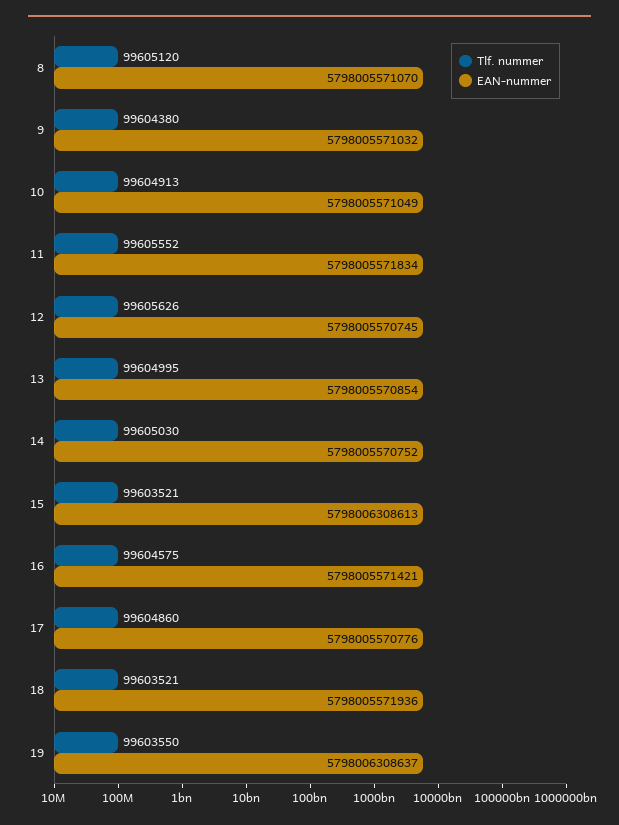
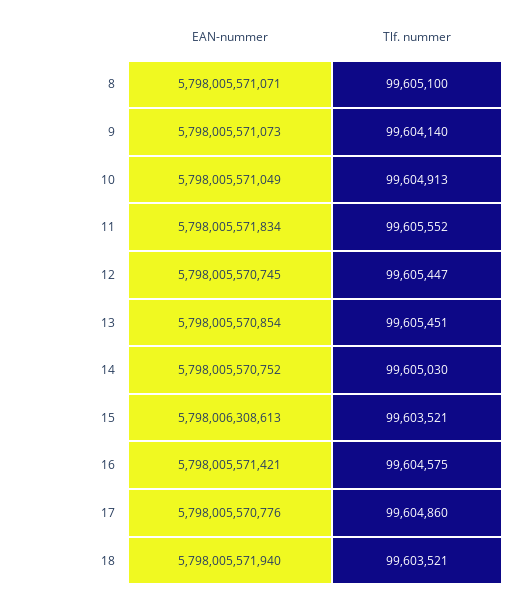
Tlf. nummer, 8: 99605120 -> 99605100
EAN-nummer, 8: 5798005571070 -> 5798005571071
Tlf. nummer, 9: 99604380 -> 99604140
EAN-nummer, 9: 5798005571032 -> 5798005571073
Tlf. nummer, 12: 99605626 -> 99605447
Tlf. nummer, 13: 99604995 -> 99605451
EAN-nummer, 18: 5798005571936 -> 5798005571940
Tlf. nummer, 19: 99603550 -> none
EAN-nummer, 19: 5798006308637 -> none

